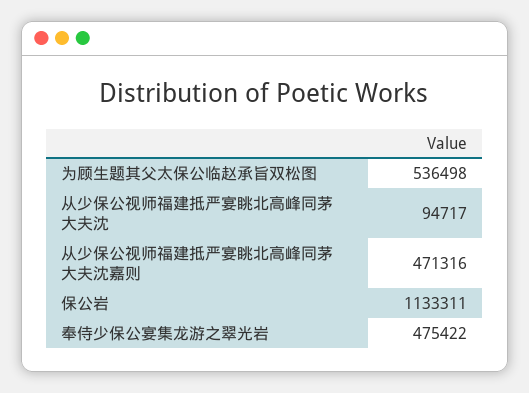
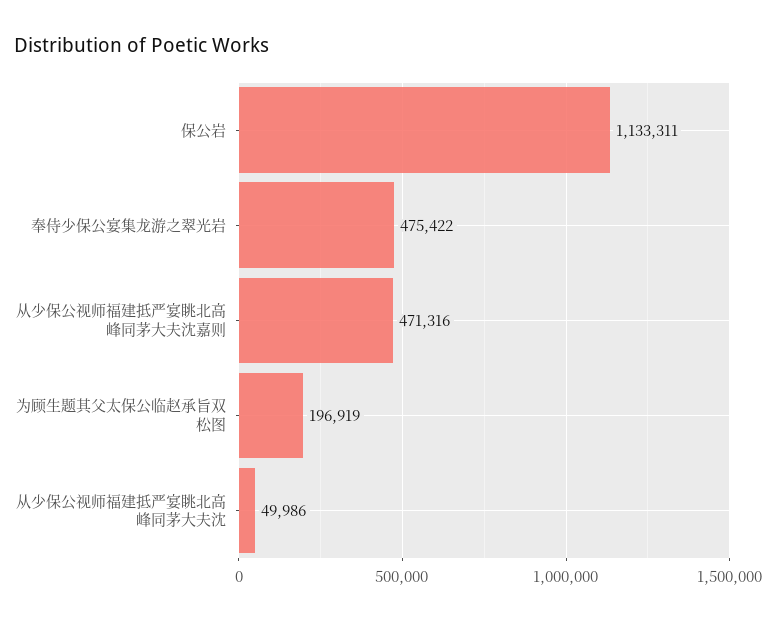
为顾生题其父太保公临赵承旨双松图: 536498 -> 196919
从少保公视师福建抵严宴眺北高峰同茅大夫沈: 94717 -> 49986

